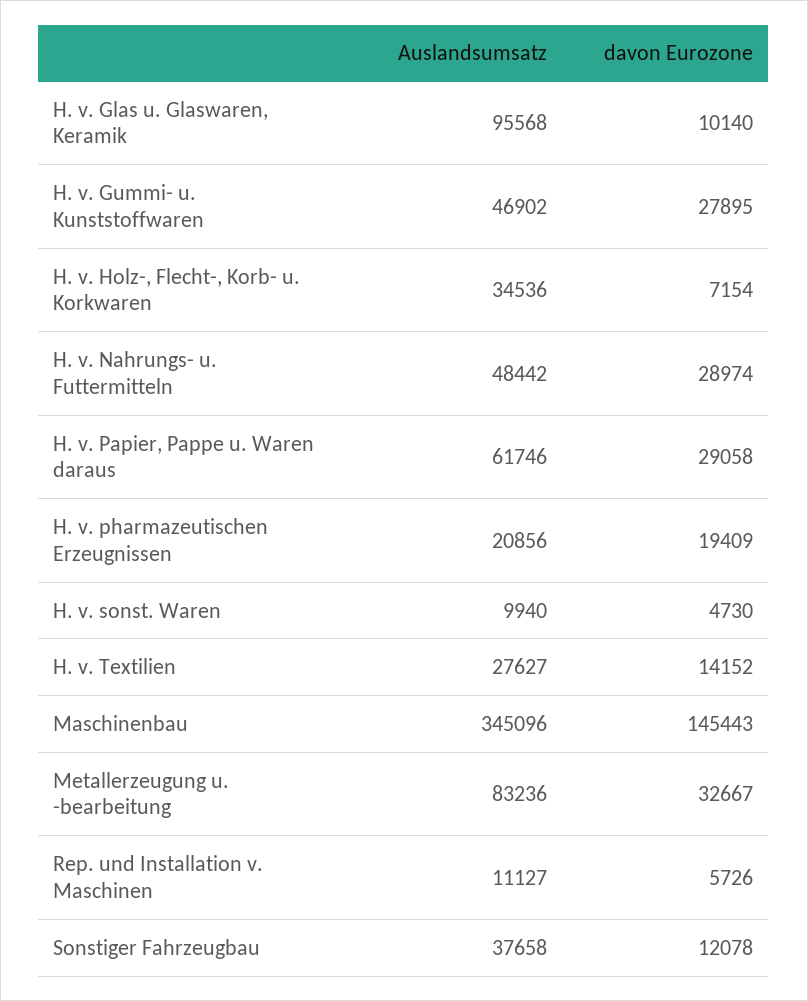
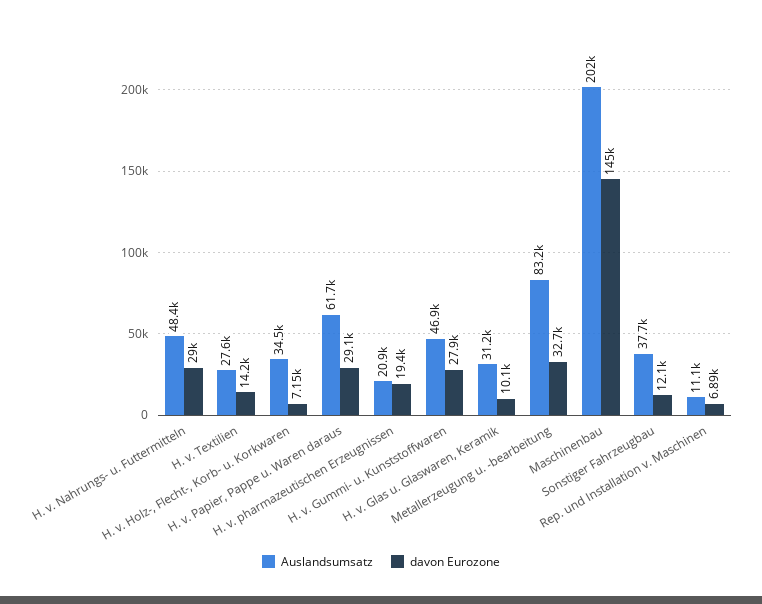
Auslandsumsatz, H. v. Glas u. Glaswaren, Keramik: 95568 -> 31200
Auslandsumsatz, H. v. sonst. Waren: 9940 -> none
davon Eurozone, H. v. sonst. Waren: 4730 -> none
Auslandsumsatz, Maschinenbau: 345096 -> 202000
davon Eurozone, Rep. und Installation v. Maschinen: 5726 -> 6890

